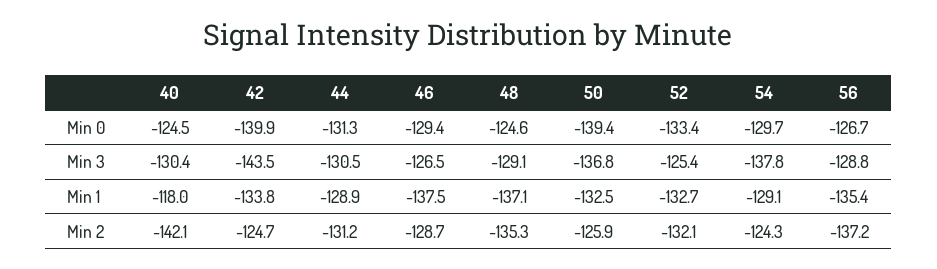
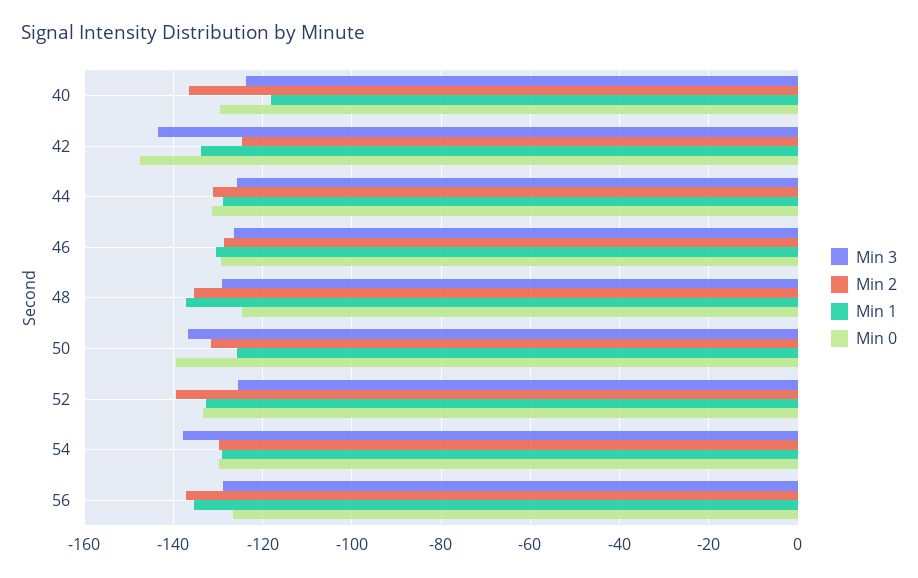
Min 0, 40: -124.5 -> -130
Min 0, 42: -139.9 -> -148
Min 3, 40: -130.4 -> -124
Min 3, 44: -130.5 -> -126
Min 1, 46: -137.5 -> -130
Min 1, 50: -132.5 -> -126
Min 2, 40: -142.1 -> -136
Min 2, 50: -125.9 -> -132
Min 2, 52: -132.1 -> -140
Min 2, 54: -124.3 -> -130

